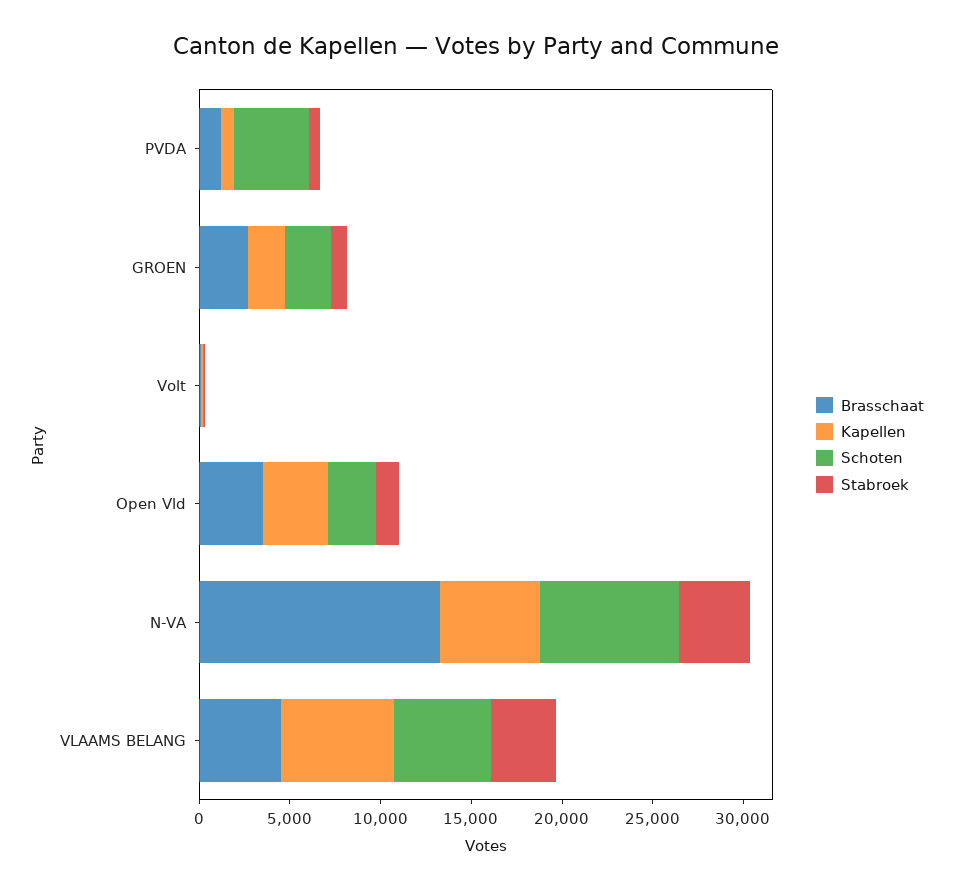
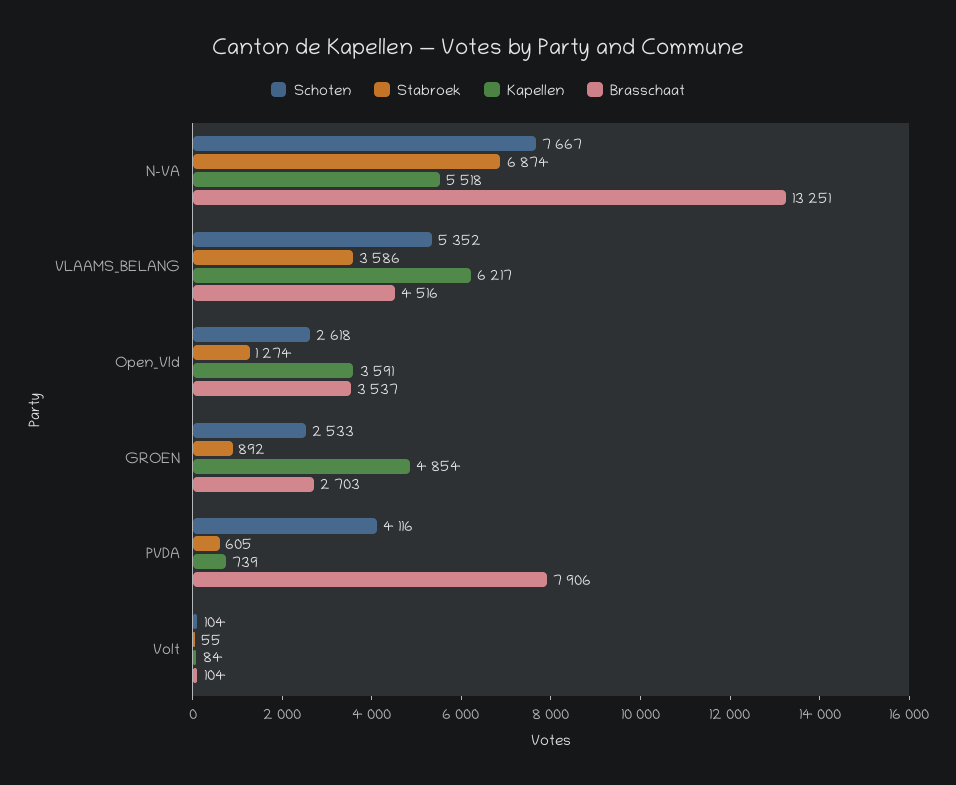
Brasschaat, PVDA: 1000 -> 7906
Kapellen, GROEN: 2000 -> 4854
Stabroek, N-VA: 4000 -> 6874

